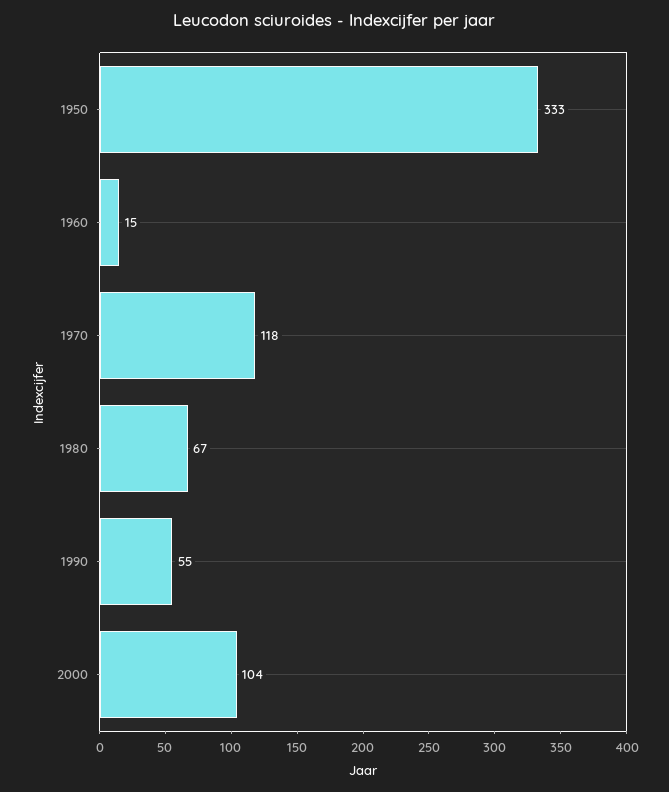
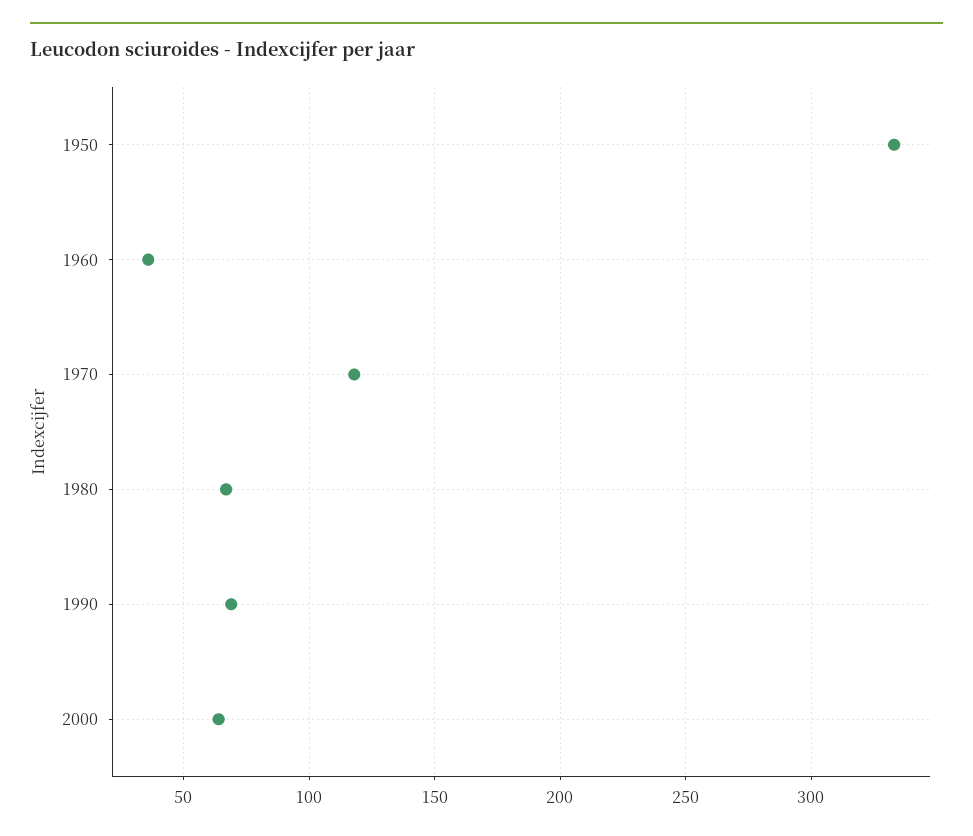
1960: 15 -> 35
1990: 55 -> 70
2000: 104 -> 65

